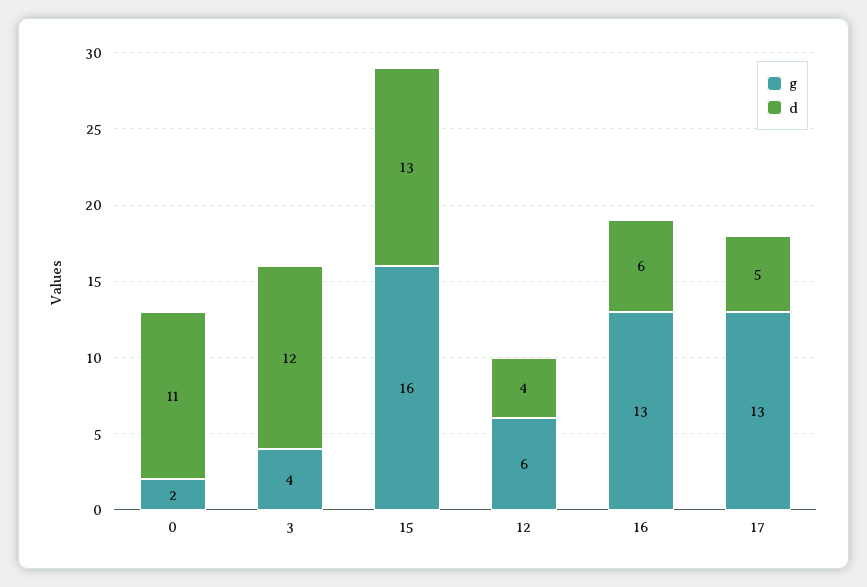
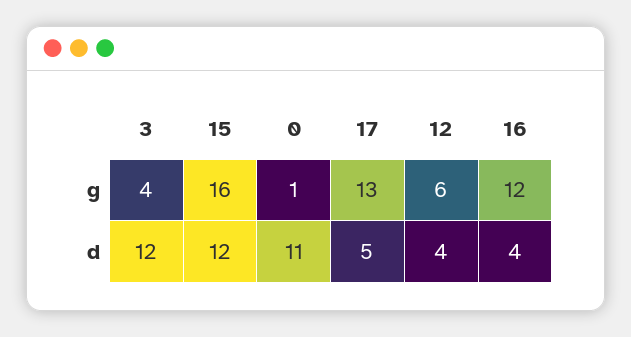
g, 0: 2 -> 1
d, 15: 13 -> 12
g, 16: 13 -> 12
d, 16: 6 -> 4

